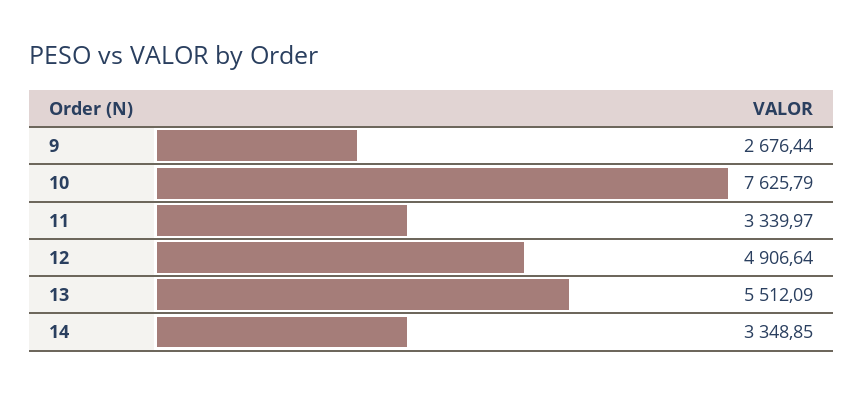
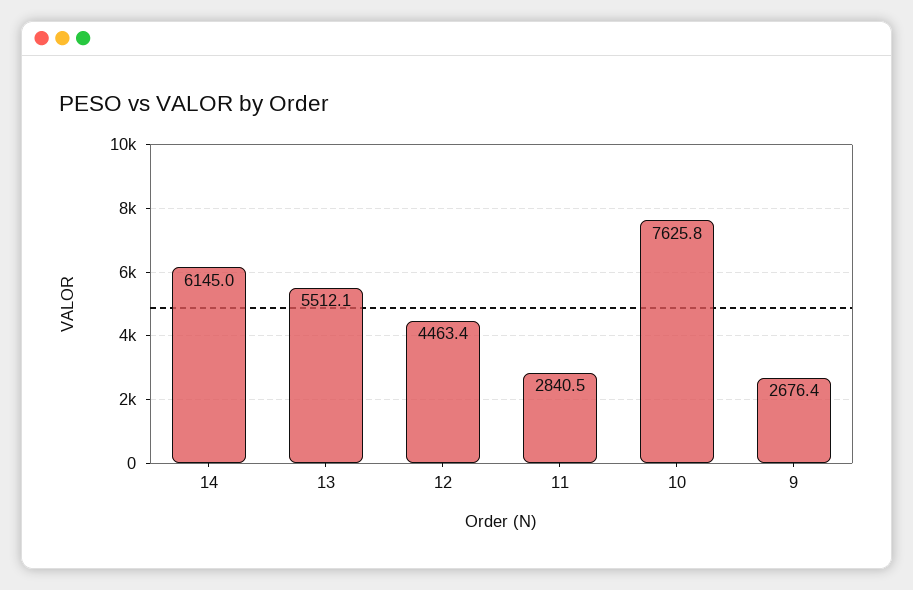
11: 3339.97 -> 2840.5
12: 4906.64 -> 4463.4
14: 3348.85 -> 6145

